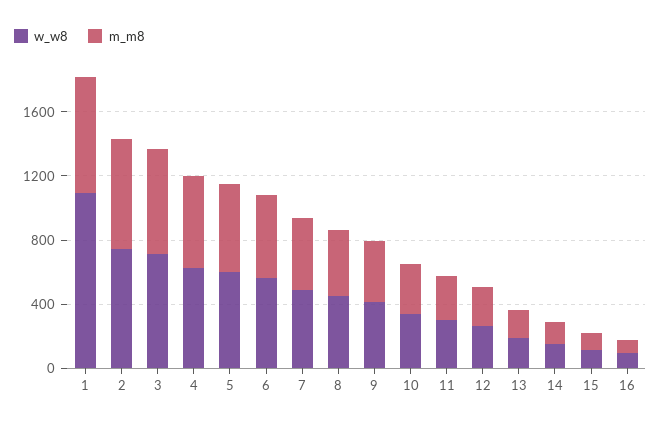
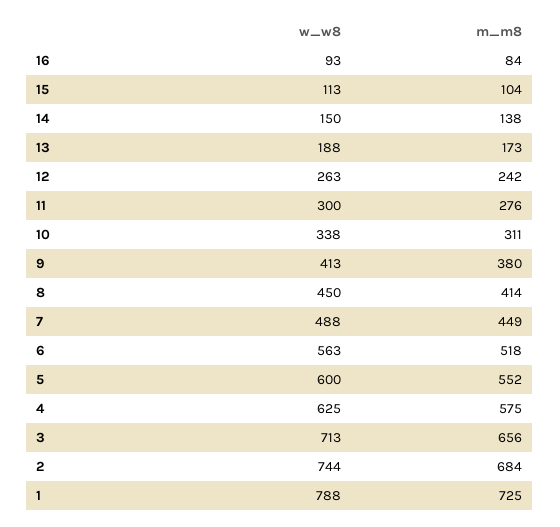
w_w8, 1: 1100 -> 788

